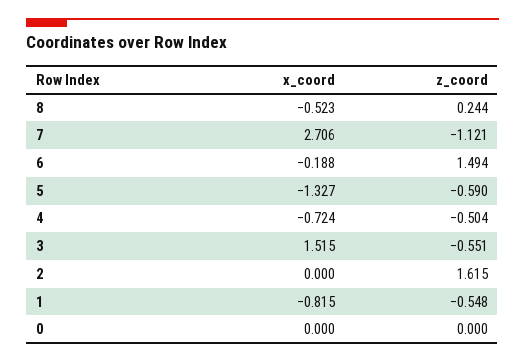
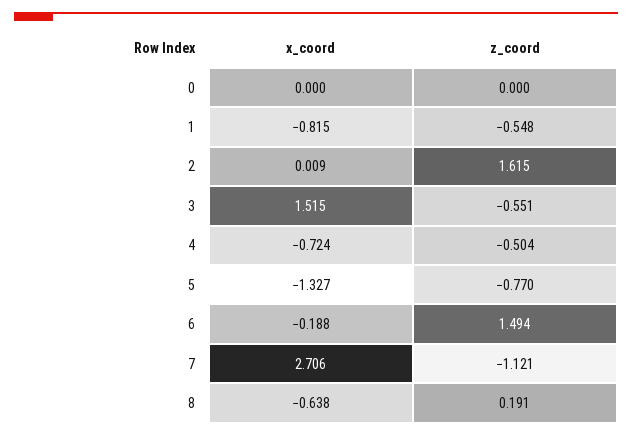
x_coord, 8: -0.523 -> -0.638
z_coord, 8: 0.244 -> 0.191
z_coord, 5: -0.59 -> -0.77
x_coord, 2: 0 -> 0.009

